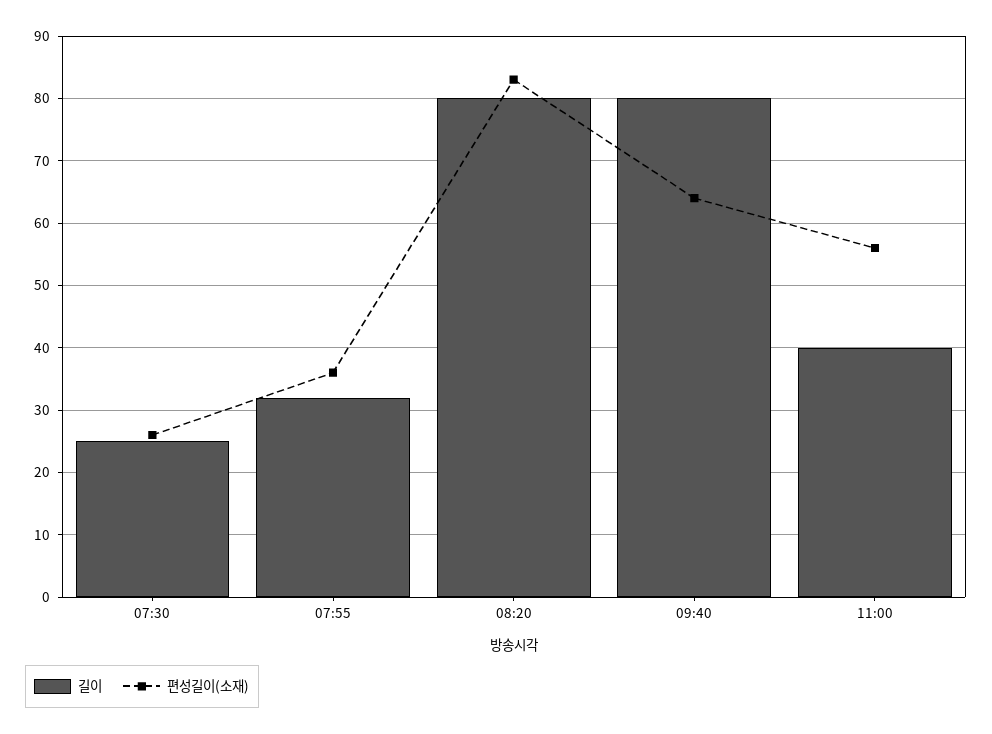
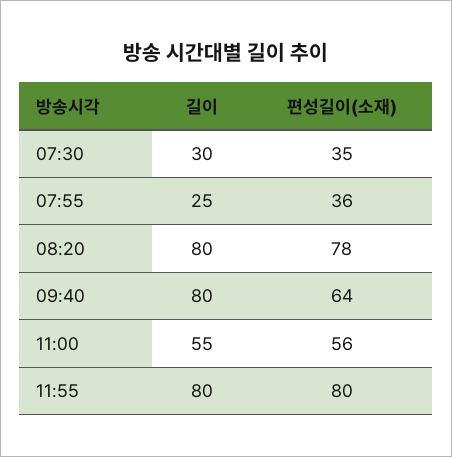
길이, 07:30: 25 -> 30
편성길이(소재), 07:30: 26 -> 35
길이, 07:55: 32 -> 25
편성길이(소재), 08:20: 83 -> 78
길이, 11:00: 40 -> 55
길이, 11:55: none -> 80
편성길이(소재), 11:55: none -> 80

